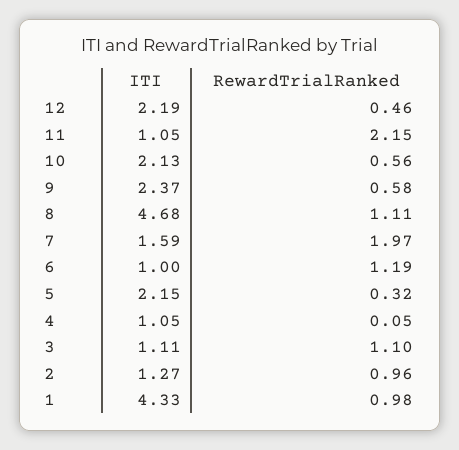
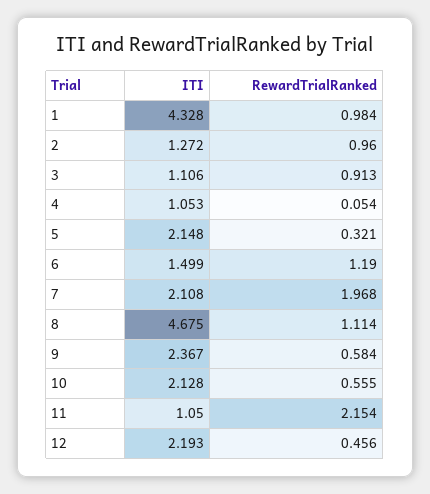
ITI, 7: 1.59 -> 2.108
ITI, 6: 1 -> 1.499
RewardTrialRanked, 3: 1.1 -> 0.913

